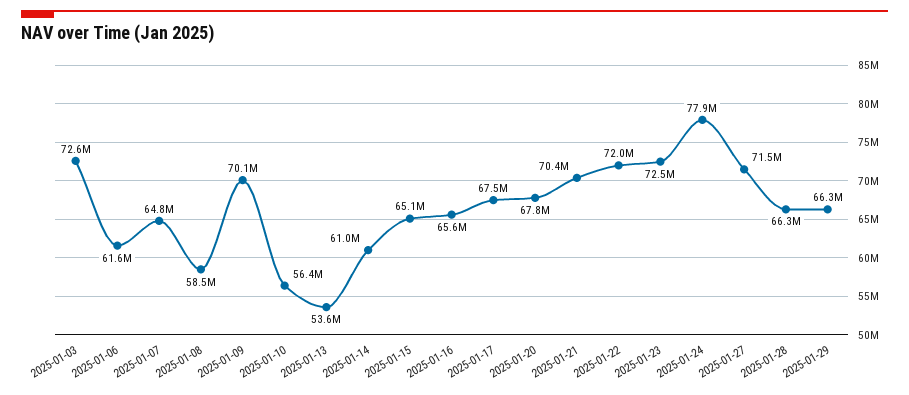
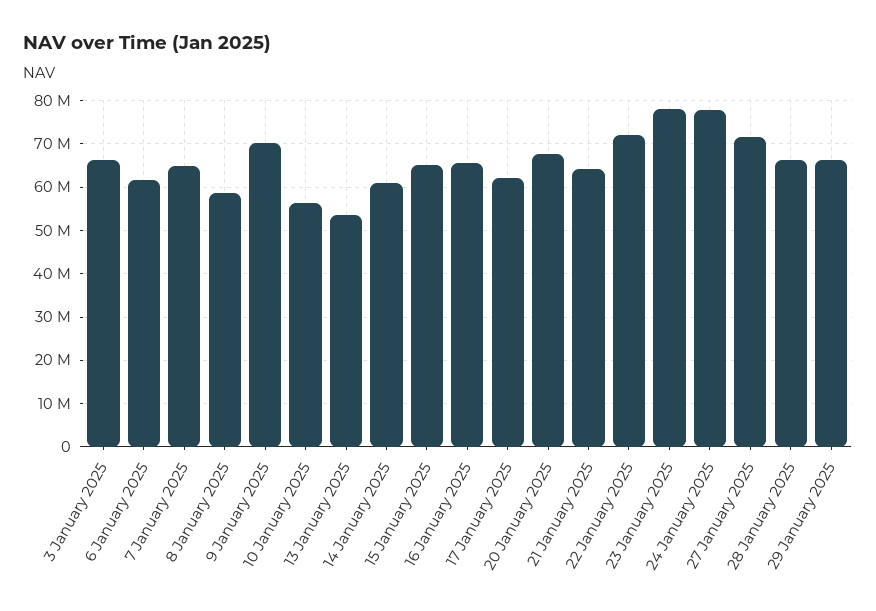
2025-01-03: 72600000 -> 66000000
2025-01-17: 67500000 -> 62000000
2025-01-21: 70400000 -> 64000000
2025-01-23: 72500000 -> 78000000

